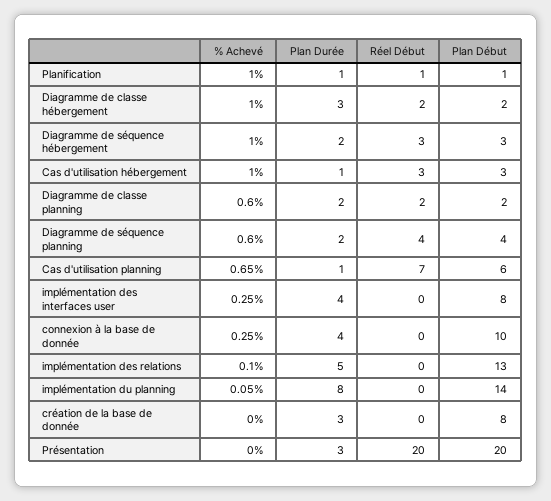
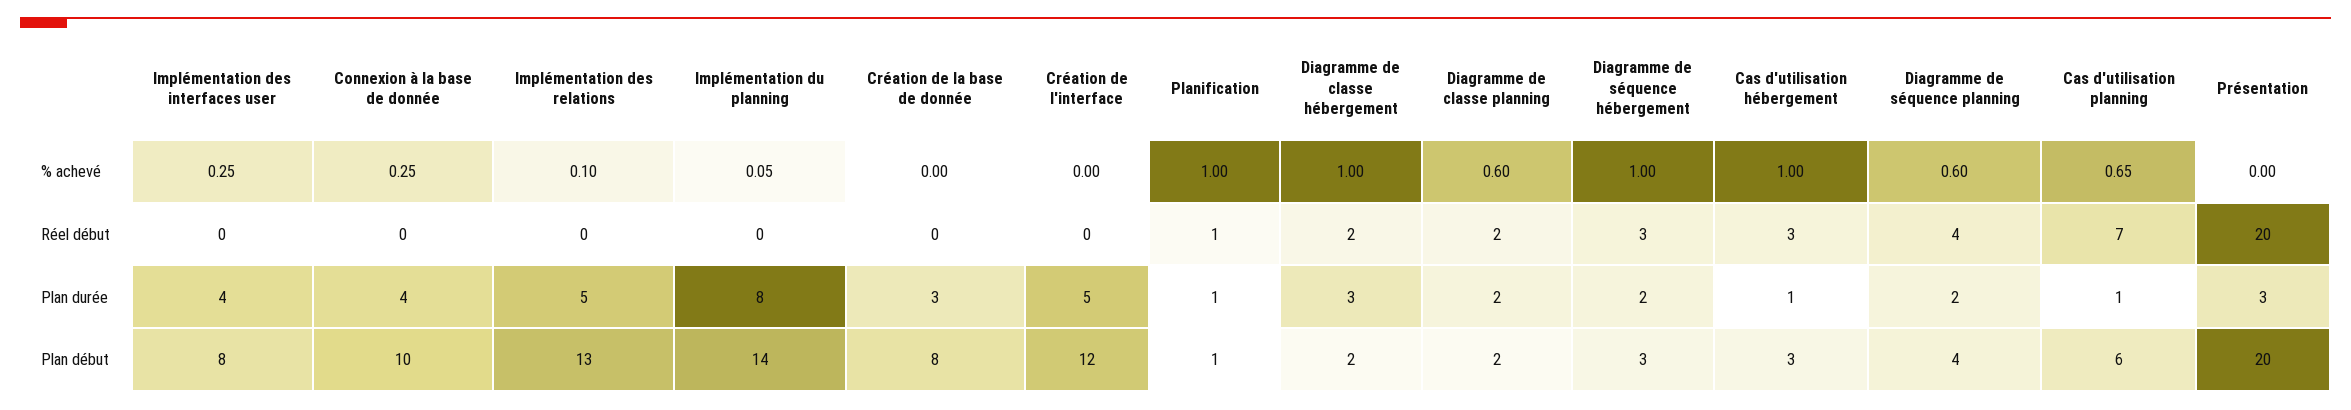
% Achevé, Création de l'interface: none -> 0
Réel Début, Création de l'interface: none -> 0
Plan Durée, Création de l'interface: none -> 5
Plan Début, Création de l'interface: none -> 12

